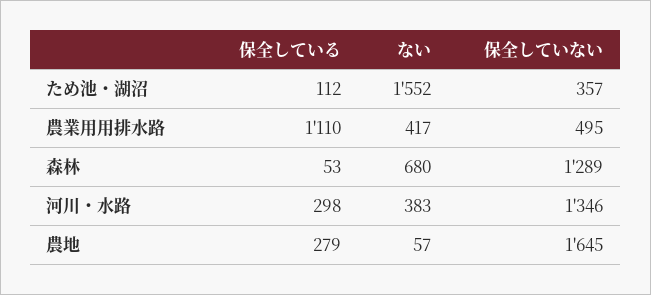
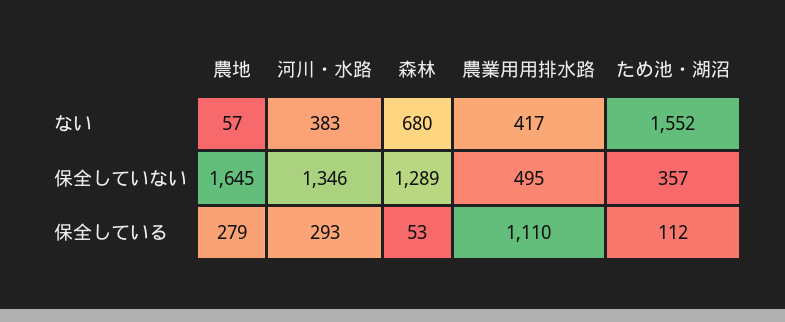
保全している, 河川・水路: 298 -> 293

